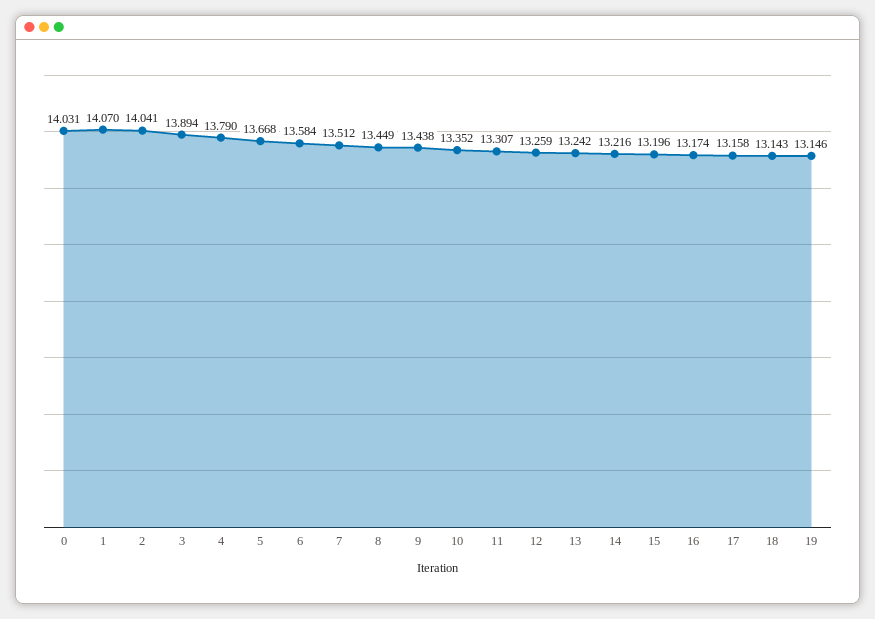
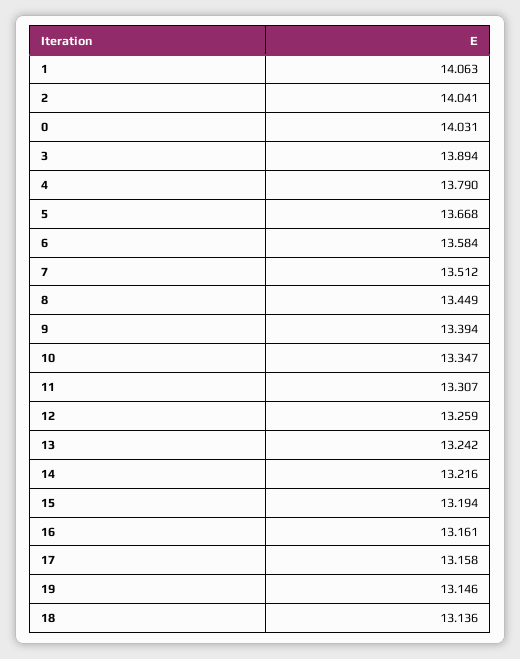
1: 14.07 -> 14.063
9: 13.438 -> 13.394
10: 13.352 -> 13.347
15: 13.196 -> 13.194
16: 13.174 -> 13.161
18: 13.143 -> 13.136

